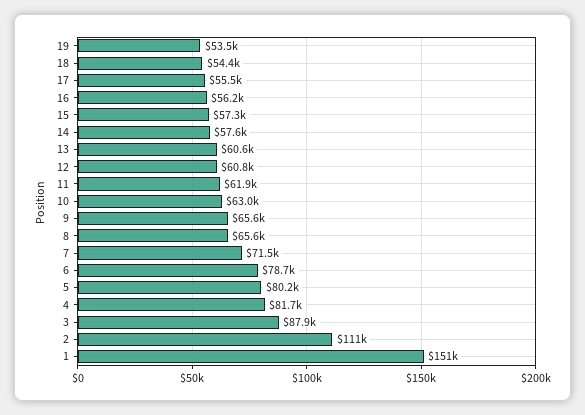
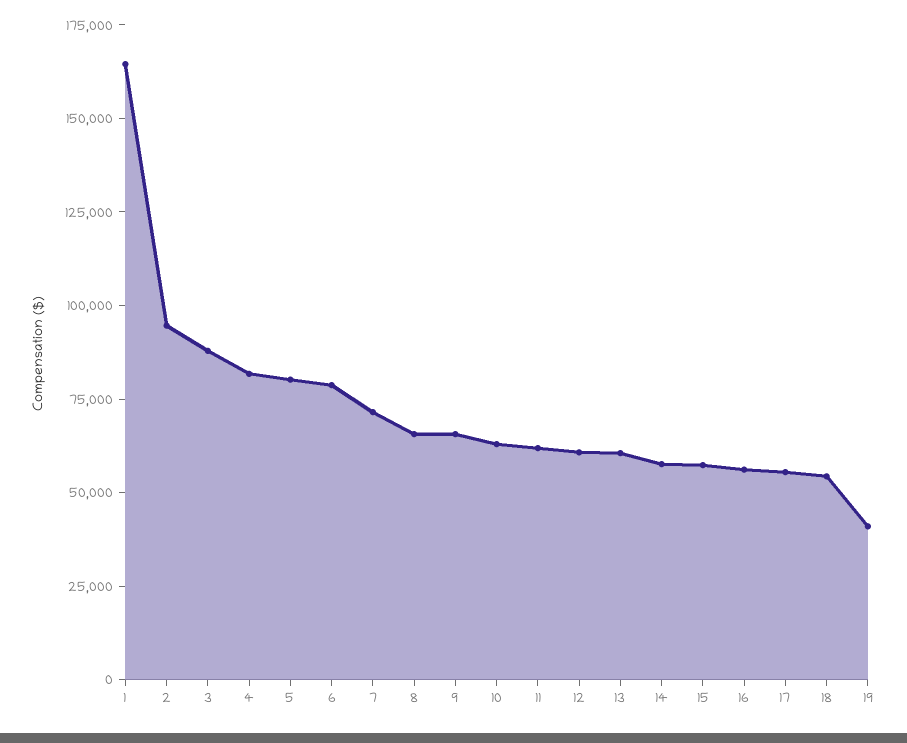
19: 53500 -> 40000
2: 111000 -> 95000
1: 151000 -> 165000

